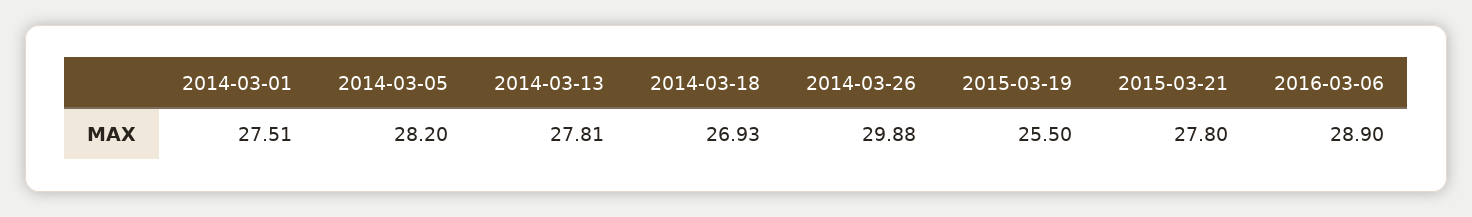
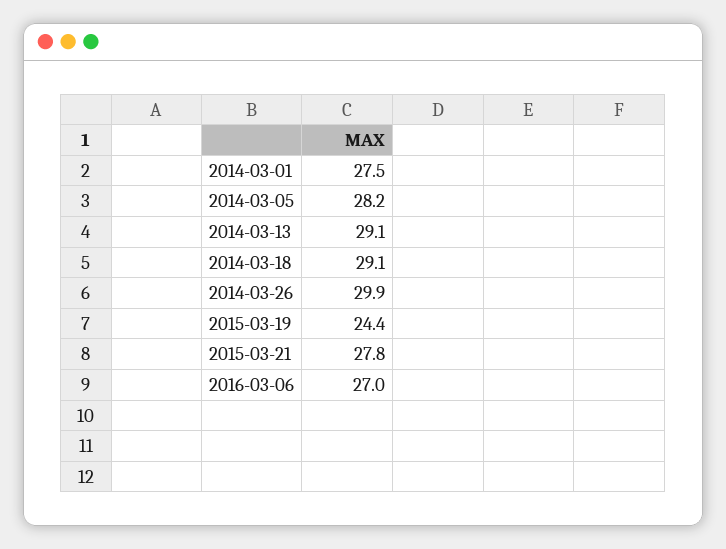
2014-03-13: 27.81 -> 29.1
2014-03-18: 26.93 -> 29.1
2015-03-19: 25.5 -> 24.4
2016-03-06: 28.9 -> 27

